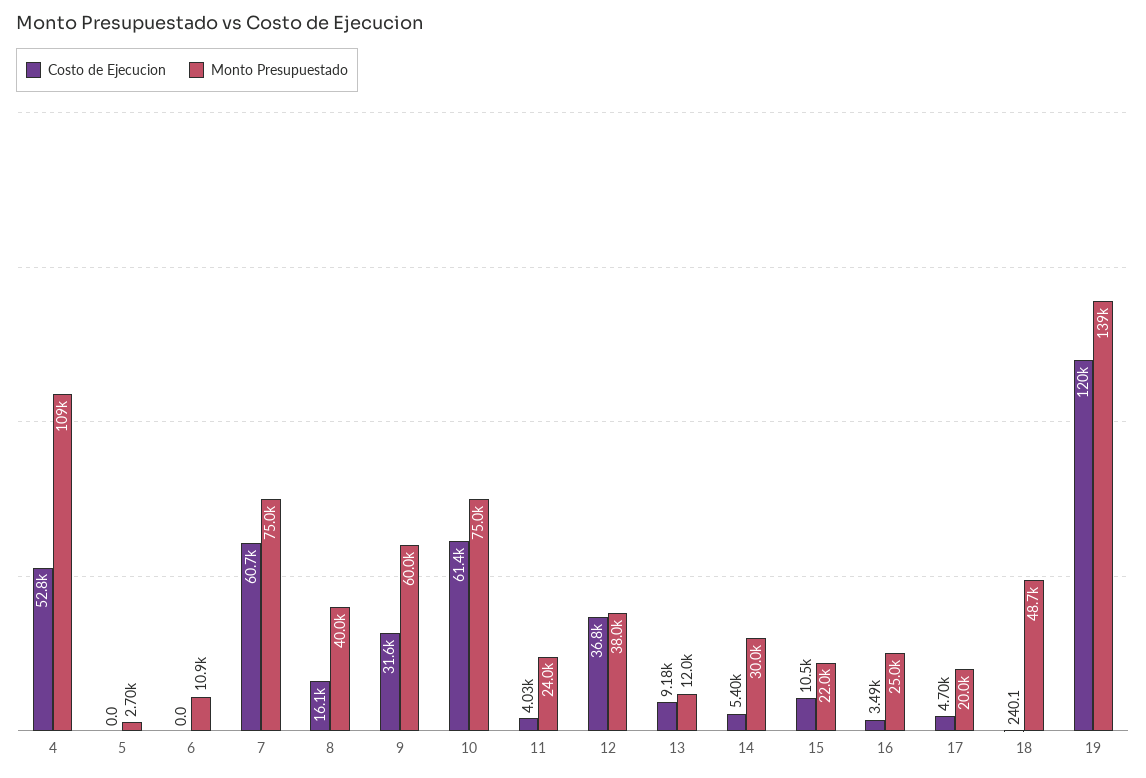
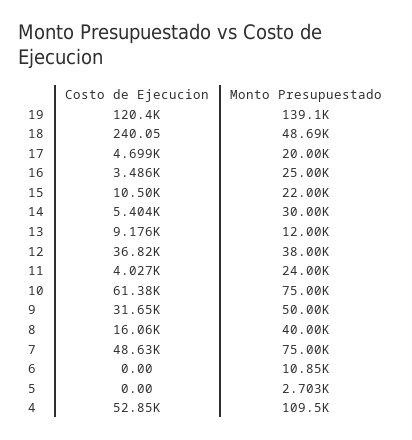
Costo de Ejecucion, 7: 60700 -> 48630
Monto Presupuestado, 9: 60000 -> 50000

